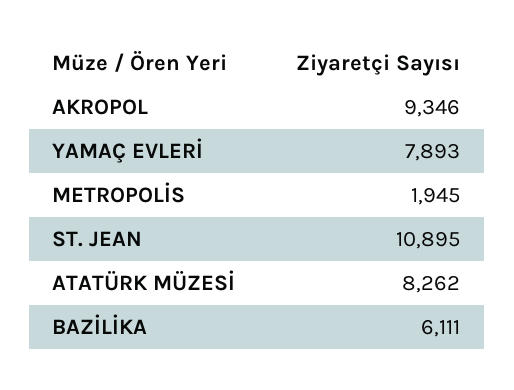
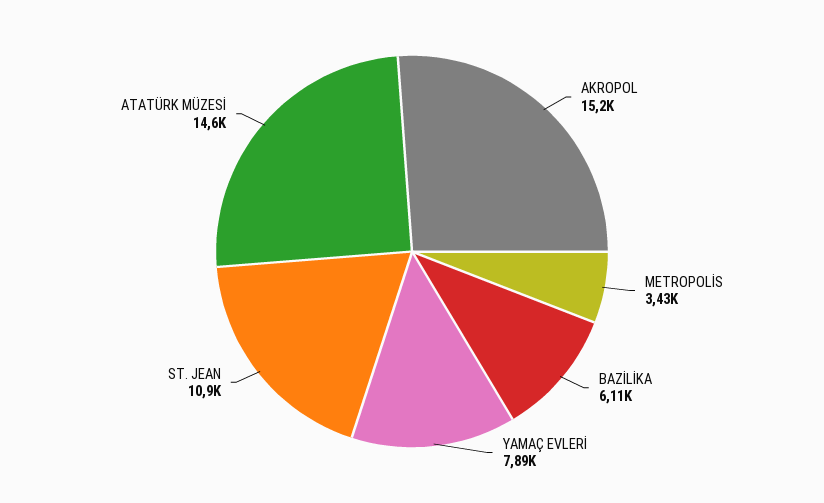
AKROPOL: 9346 -> 15200
METROPOLİS: 1945 -> 3430
ATATÜRK MÜZESİ: 8262 -> 14600

